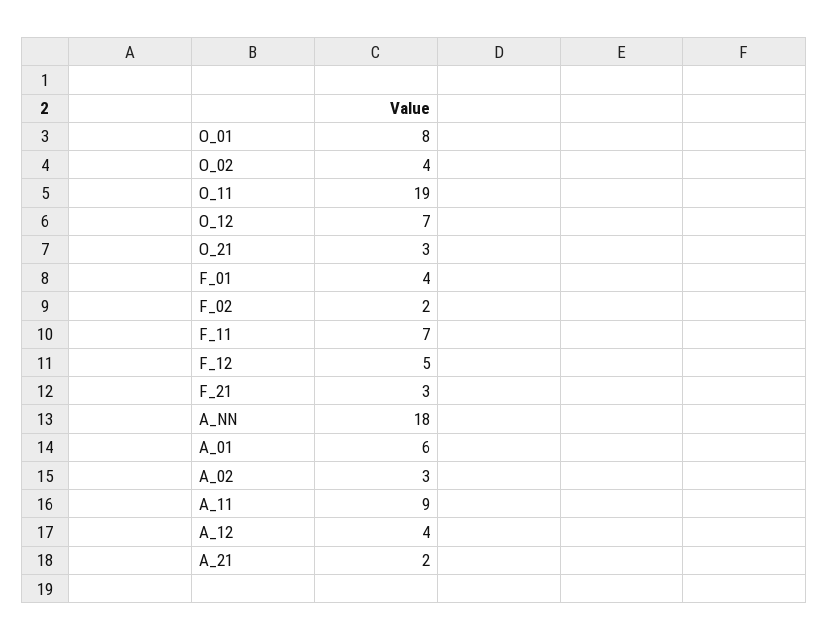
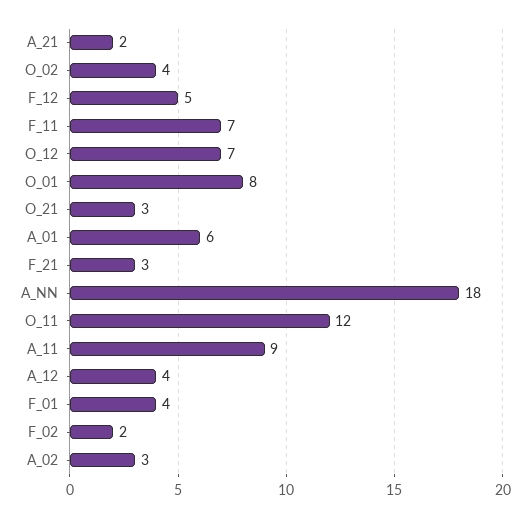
O_11: 19 -> 12

